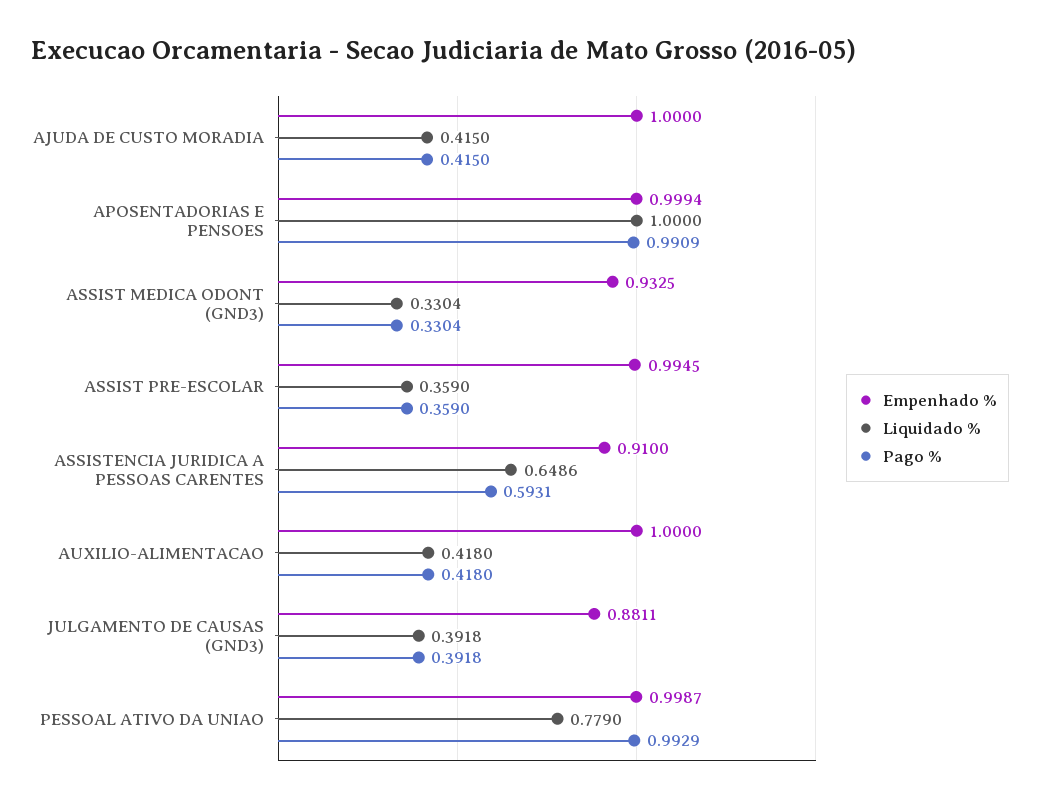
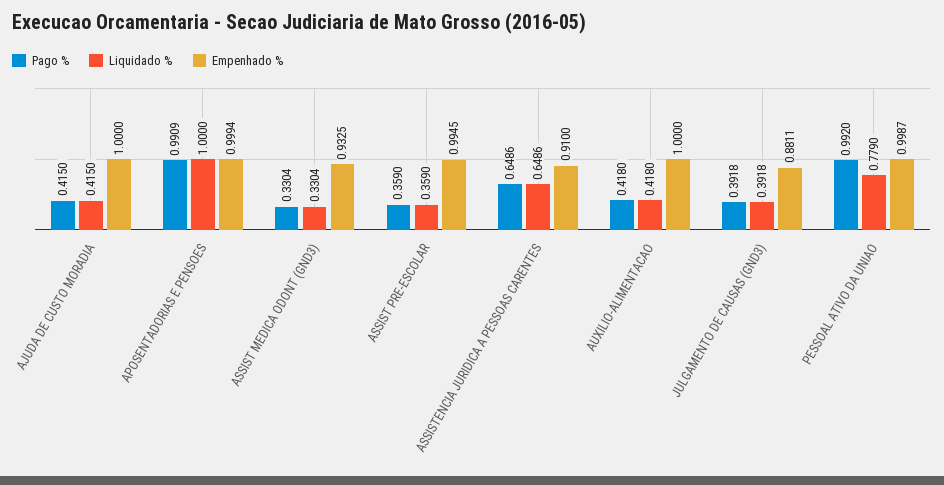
Pago %, ASSISTENCIA JURIDICA A PESSOAS CARENTES: 0.5931 -> 0.6486
Pago %, PESSOAL ATIVO DA UNIAO: 0.9929 -> 0.992

